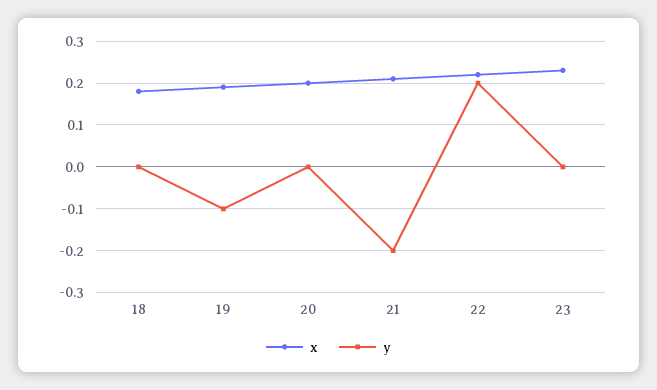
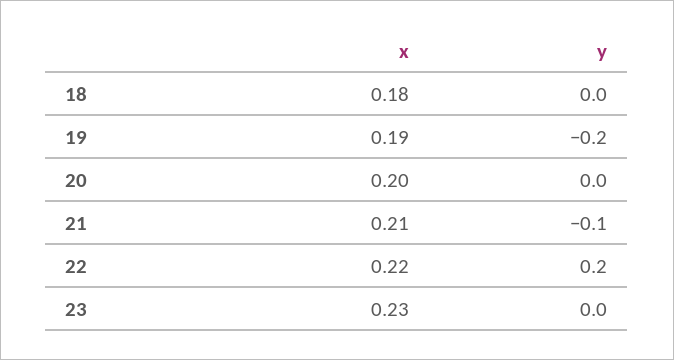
y, 19: -0.1 -> -0.2
y, 21: -0.2 -> -0.1

